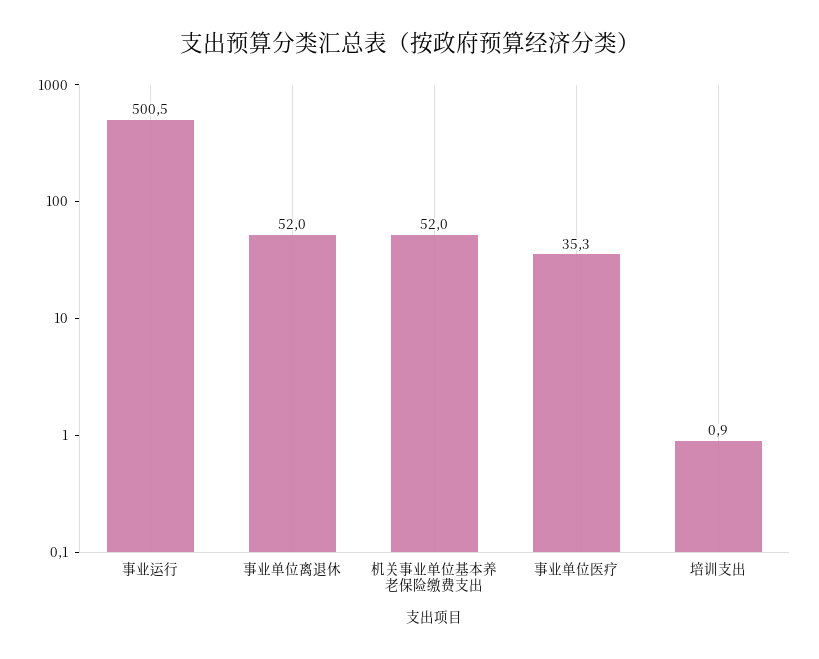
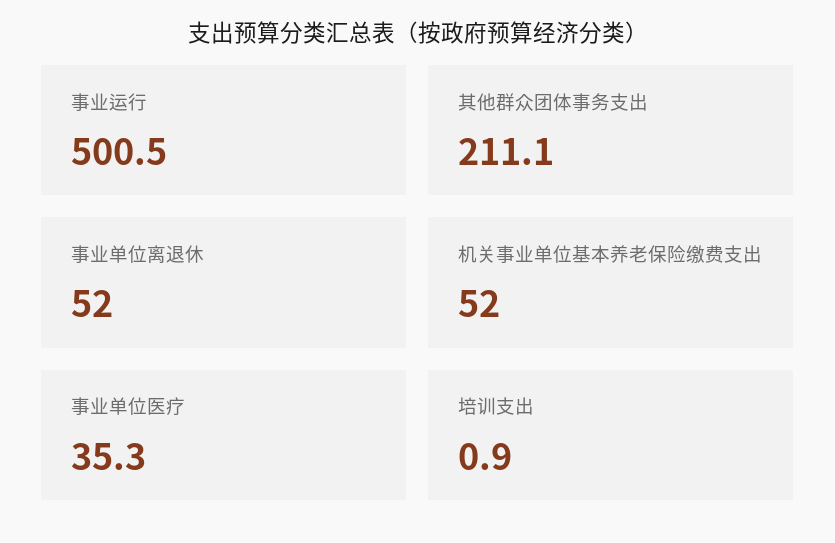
其他群众团体事务支出: none -> 211.1

